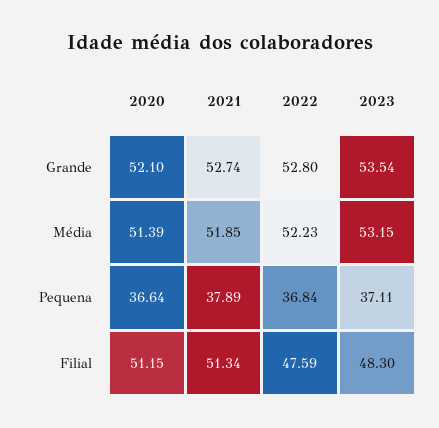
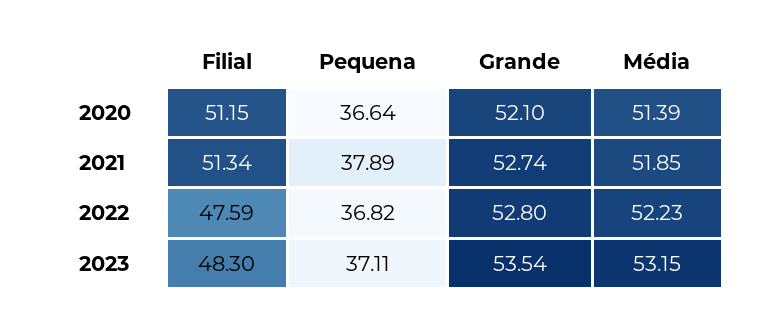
2022, Pequena: 36.84 -> 36.82

